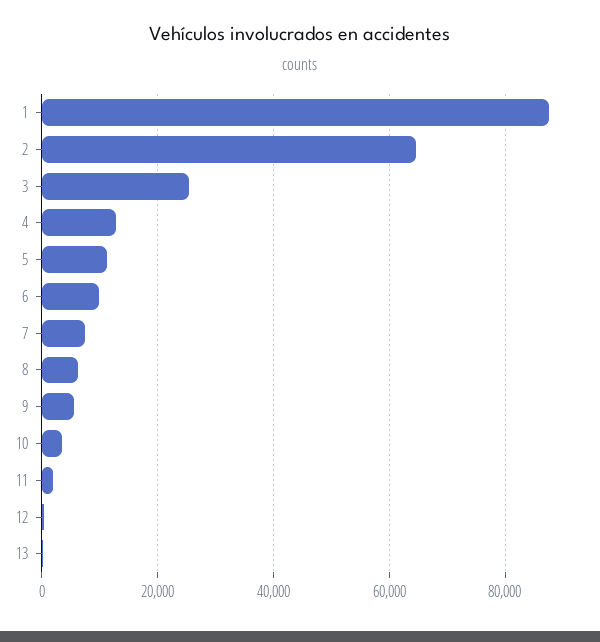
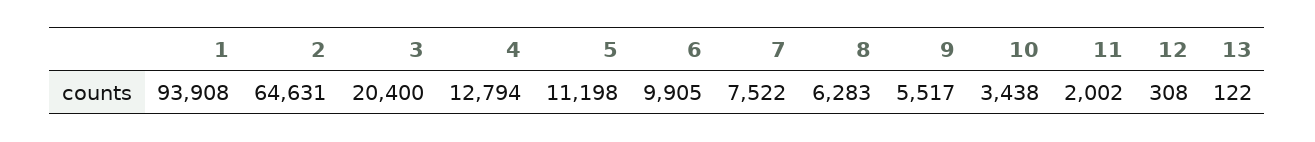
1: 88000 -> 93908
3: 26000 -> 20400

